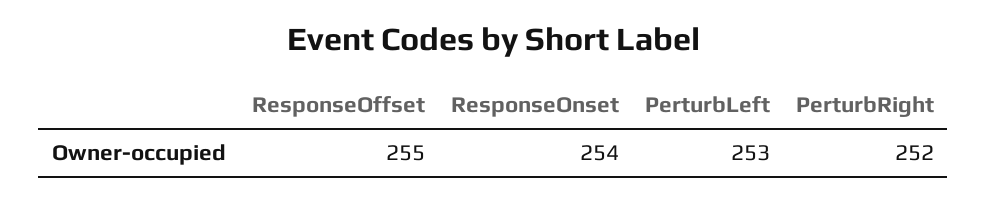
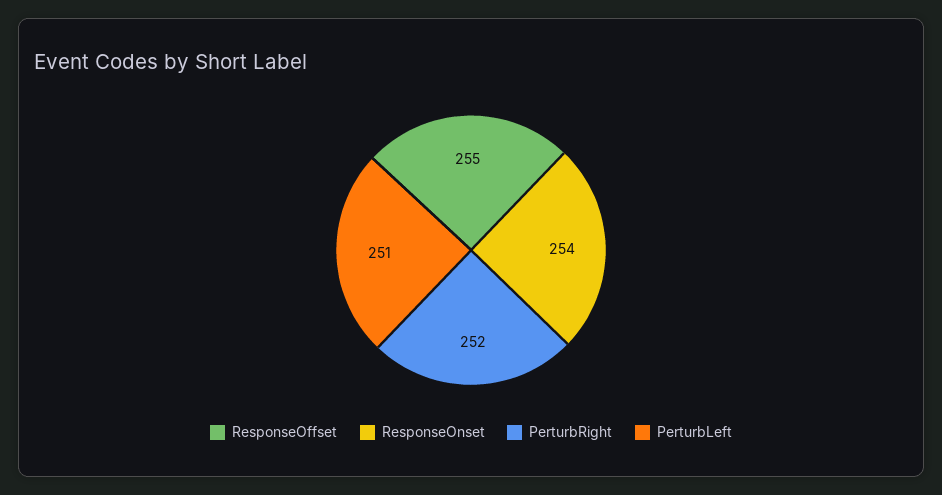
PerturbLeft: 253 -> 251

